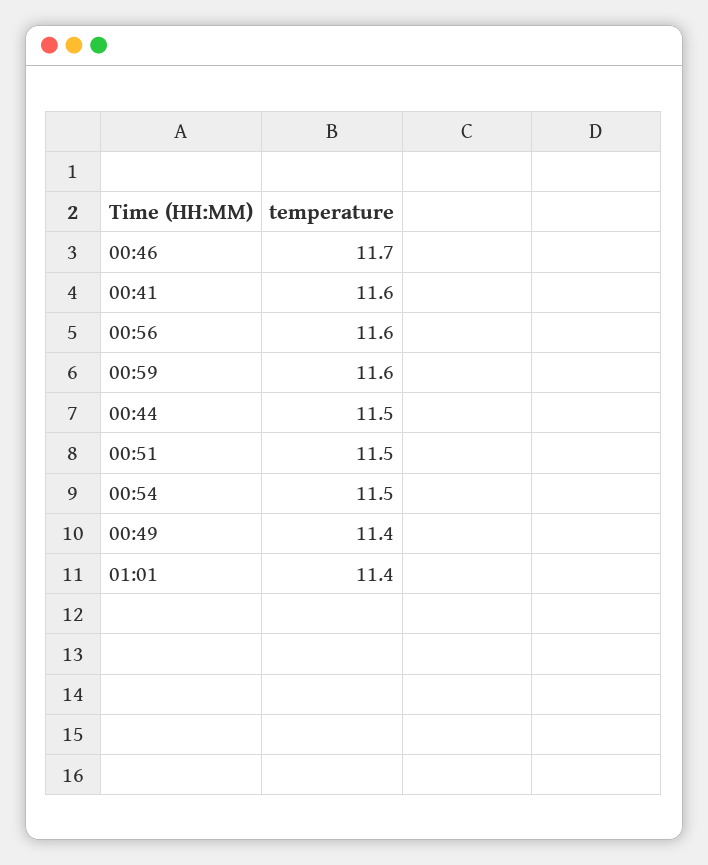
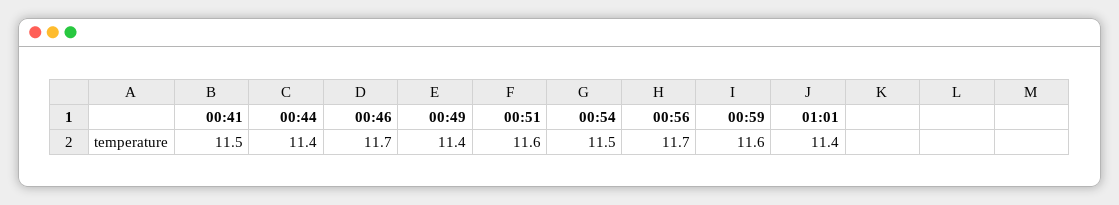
00:41: 11.6 -> 11.5
00:56: 11.6 -> 11.7
00:44: 11.5 -> 11.4
00:51: 11.5 -> 11.6

